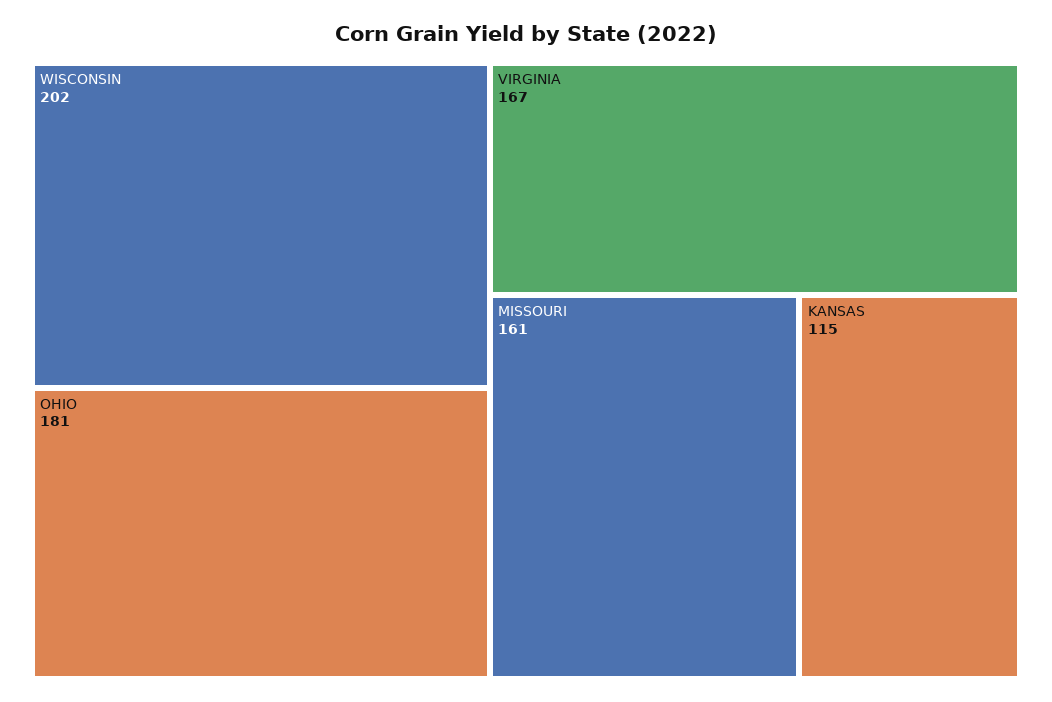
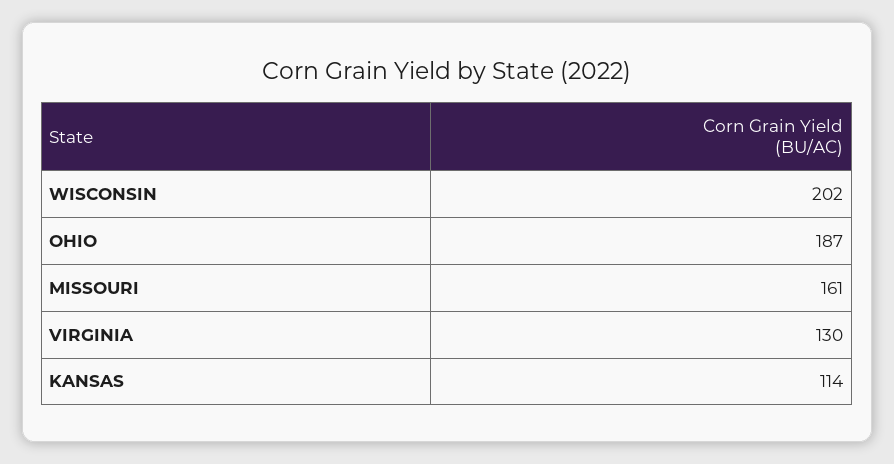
OHIO: 181 -> 187
VIRGINIA: 167 -> 130
KANSAS: 115 -> 114

